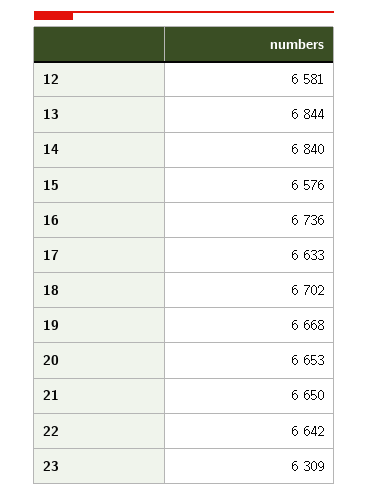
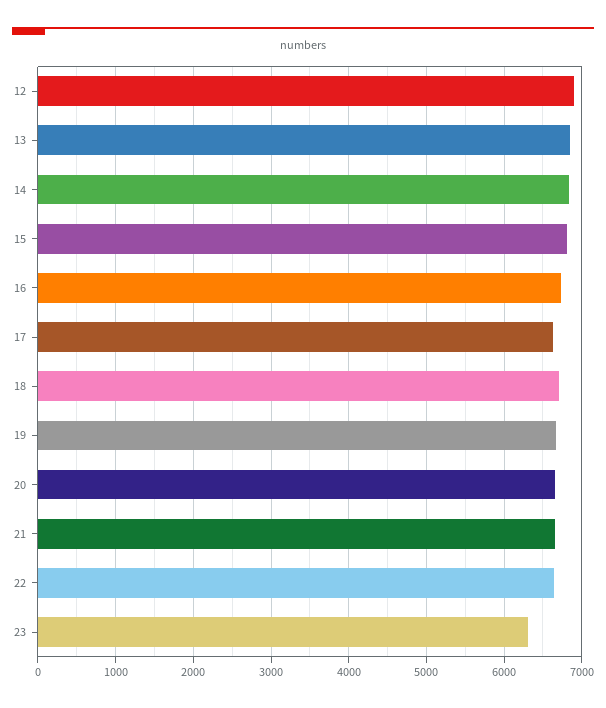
12: 6581 -> 6900
15: 6576 -> 6800

